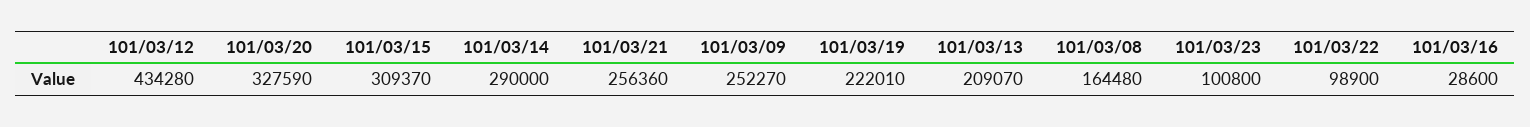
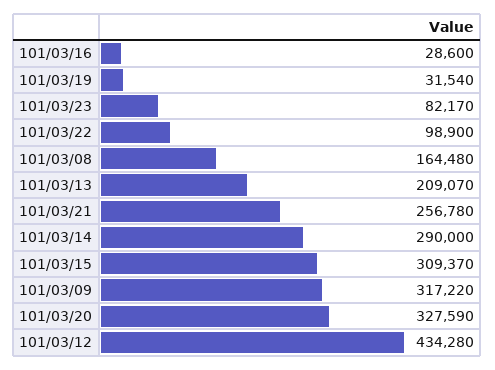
101/03/21: 256360 -> 256780
101/03/09: 252270 -> 317220
101/03/19: 222010 -> 31540
101/03/23: 100800 -> 82170

